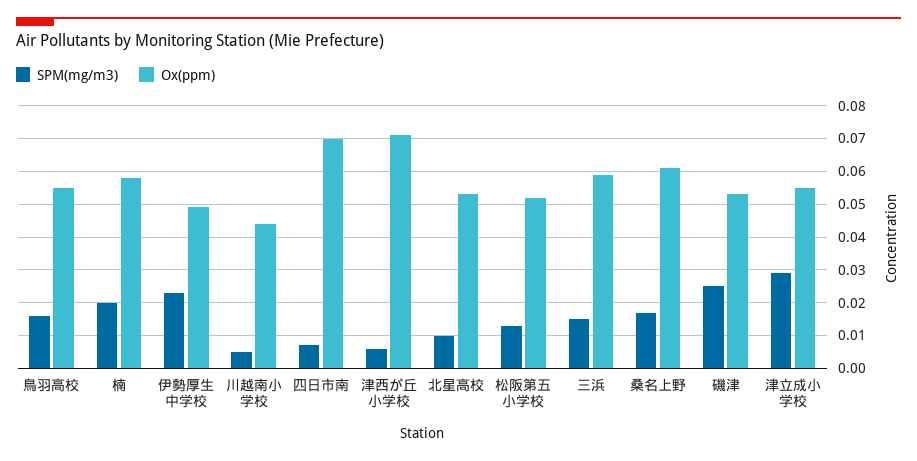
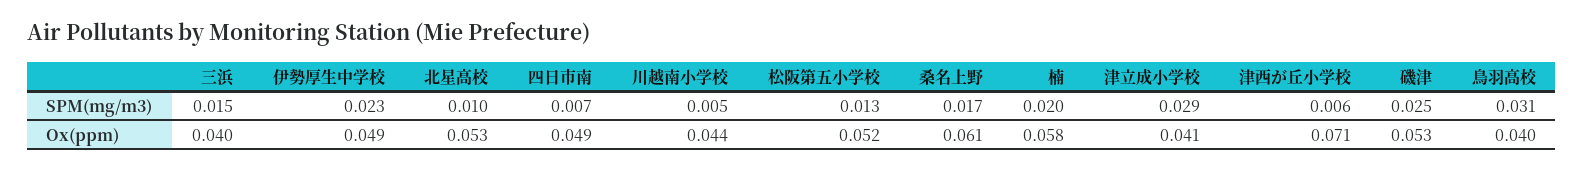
SPM(mg/m3), 鳥羽高校: 0.015 -> 0.031
Ox(ppm), 鳥羽高校: 0.055 -> 0.04
Ox(ppm), 四日市南: 0.07 -> 0.049
Ox(ppm), 三浜: 0.06 -> 0.04
Ox(ppm), 津立成小学校: 0.055 -> 0.041

